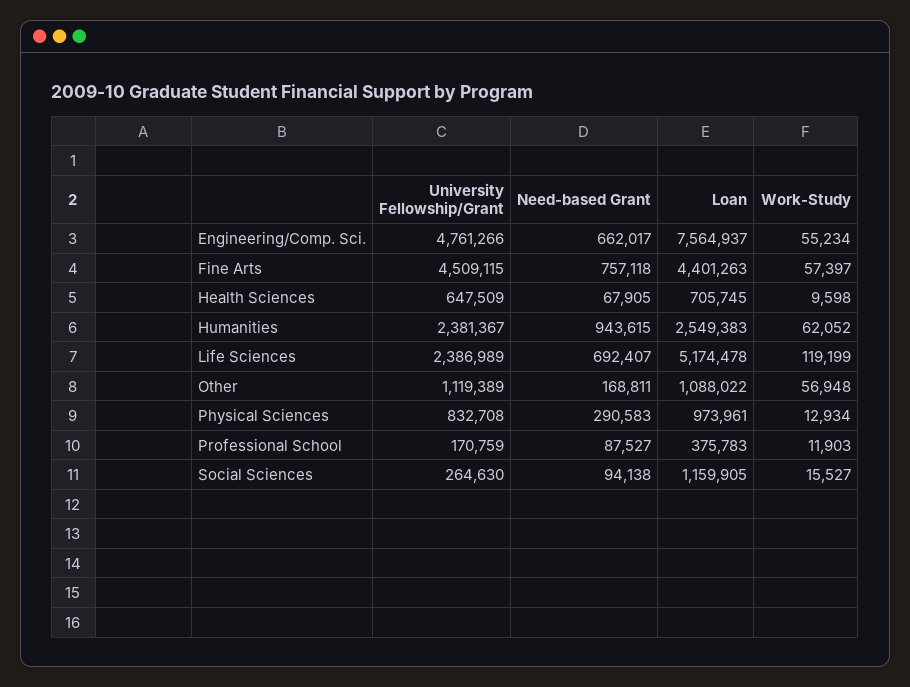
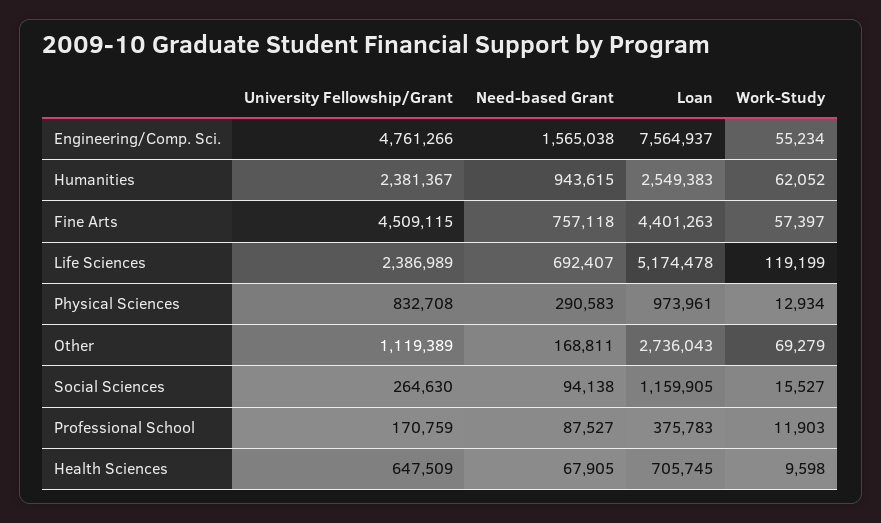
Need-based Grant, Engineering/Comp. Sci.: 662017 -> 1565038
Loan, Other: 1088022 -> 2736043
Work-Study, Other: 56948 -> 69279

